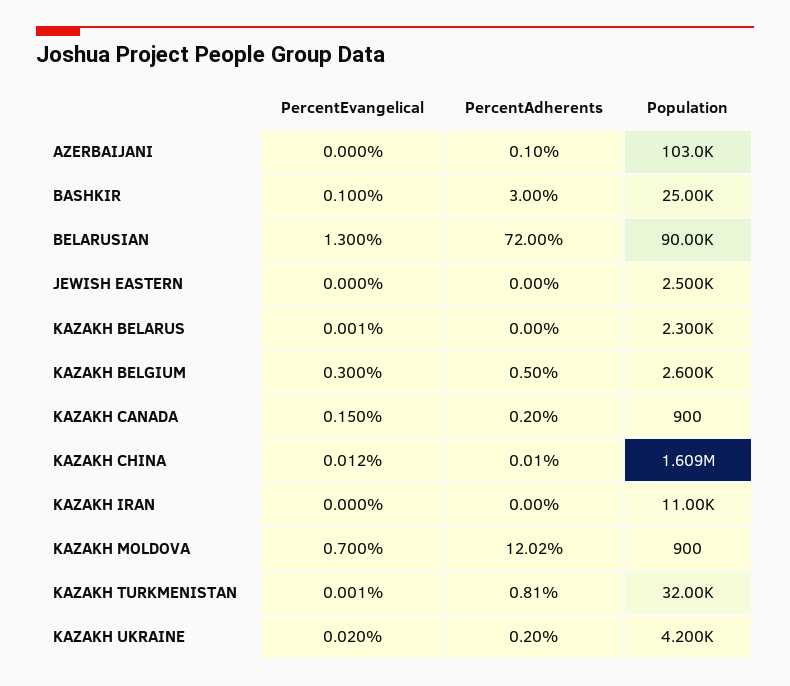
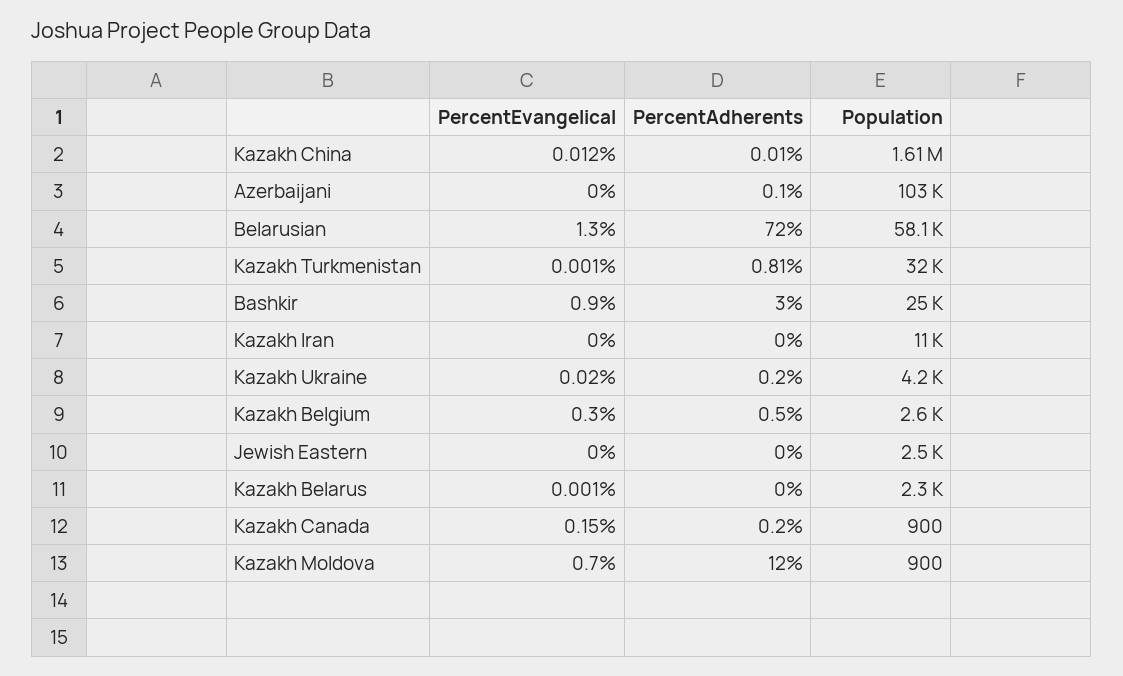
PercentEvangelical, BASHKIR: 0.1 -> 0.9
Population, BELARUSIAN: 90000 -> 58100
PercentAdherents, KAZAKH MOLDOVA: 12.02 -> 12

